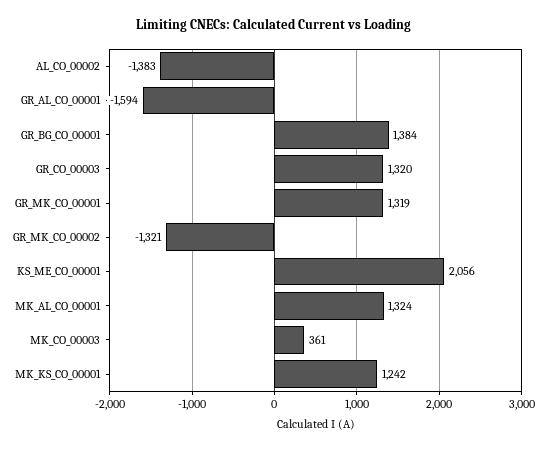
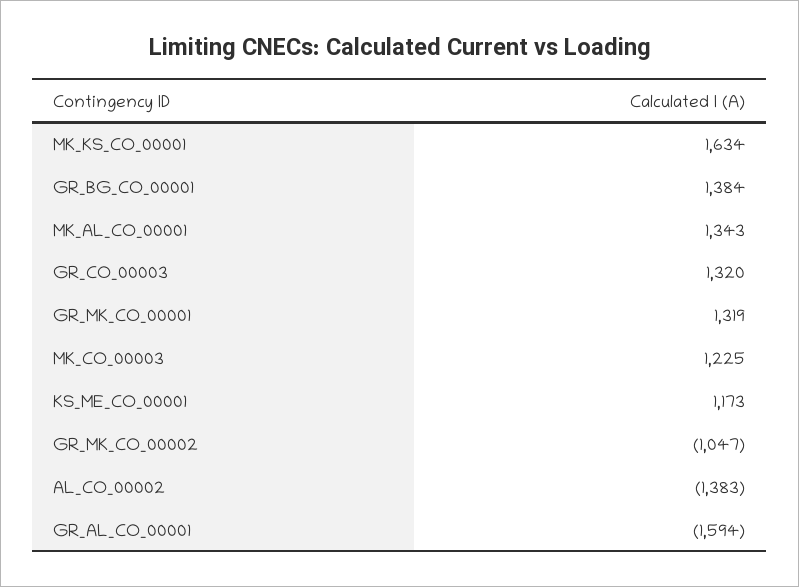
GR_MK_CO_00002: -1321 -> -1047
KS_ME_CO_00001: 2056 -> 1173
MK_AL_CO_00001: 1324 -> 1343
MK_CO_00003: 361 -> 1225
MK_KS_CO_00001: 1242 -> 1634

